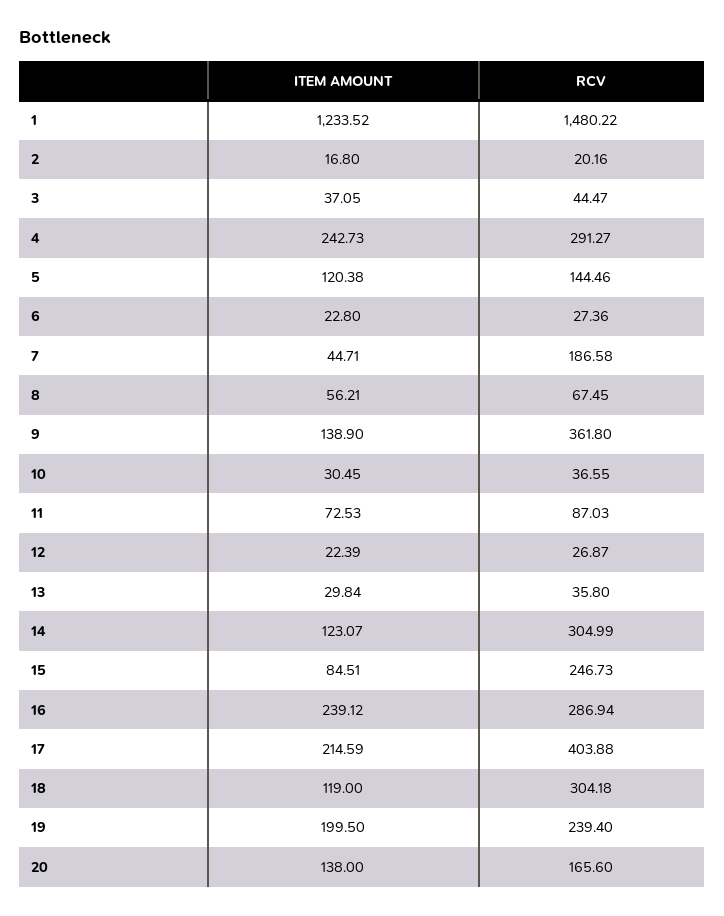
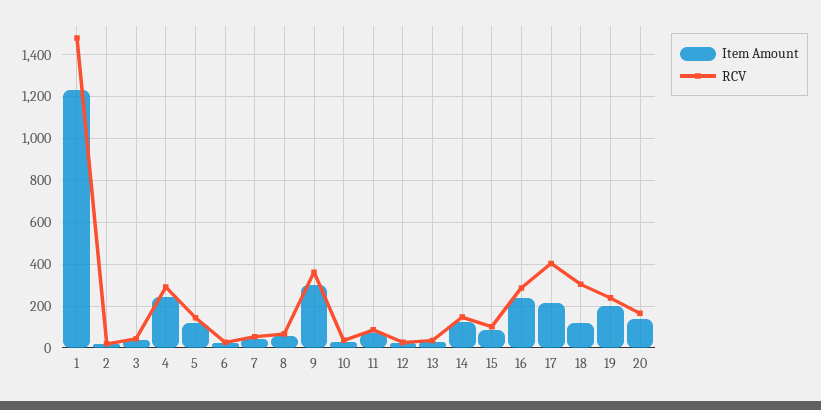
RCV, 7: 186.58 -> 50
ITEM AMOUNT, 9: 138.9 -> 300
RCV, 14: 304.99 -> 150
RCV, 15: 246.73 -> 100

